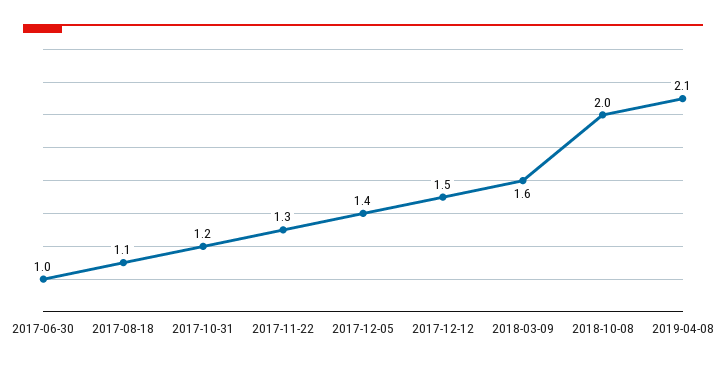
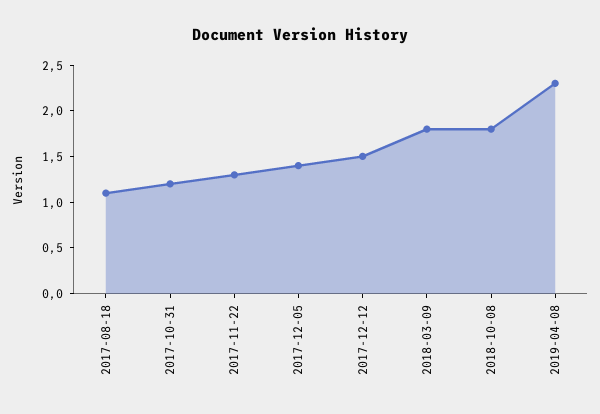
2017-06-30: 1 -> none
2018-03-09: 1.6 -> 1.8
2018-10-08: 2 -> 1.8
2019-04-08: 2.1 -> 2.3

